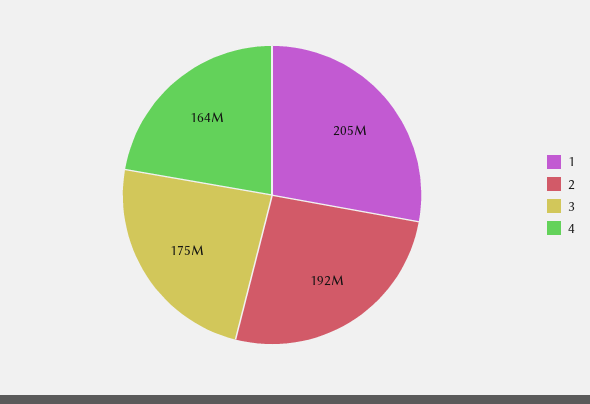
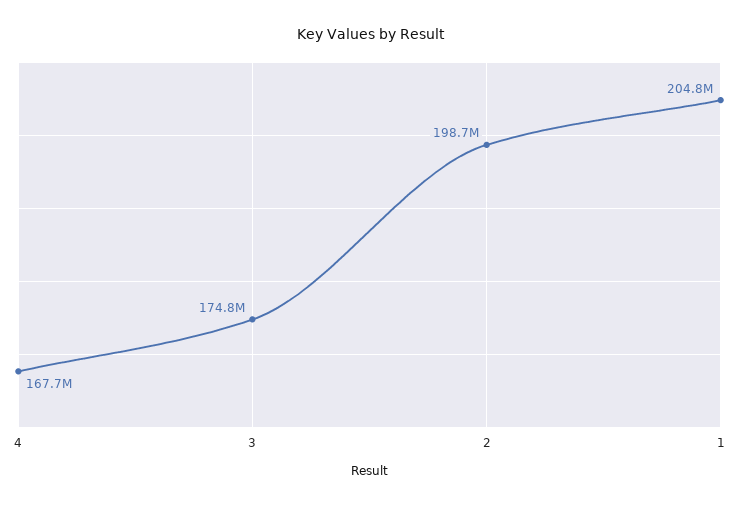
2: 192000000 -> 198700000
4: 164000000 -> 167700000

